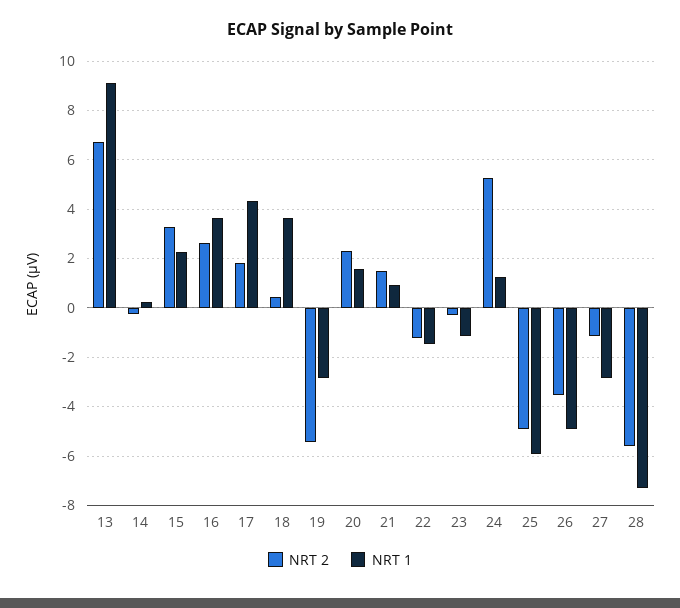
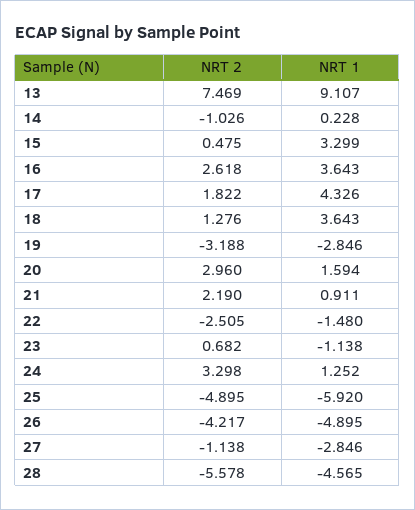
NRT 2, 13: 6.75 -> 7.469
NRT 2, 14: -0.25 -> -1.026
NRT 2, 15: 3.25 -> 0.475
NRT 1, 15: 2.25 -> 3.299
NRT 2, 18: 0.5 -> 1.276
NRT 2, 19: -5.5 -> -3.188
NRT 2, 20: 2.25 -> 2.96
NRT 2, 21: 1.5 -> 2.19
NRT 2, 22: -1.25 -> -2.505
NRT 2, 23: -0.25 -> 0.682
NRT 2, 24: 5.25 -> 3.298
NRT 2, 26: -3.5 -> -4.217
NRT 1, 28: -7.25 -> -4.565

